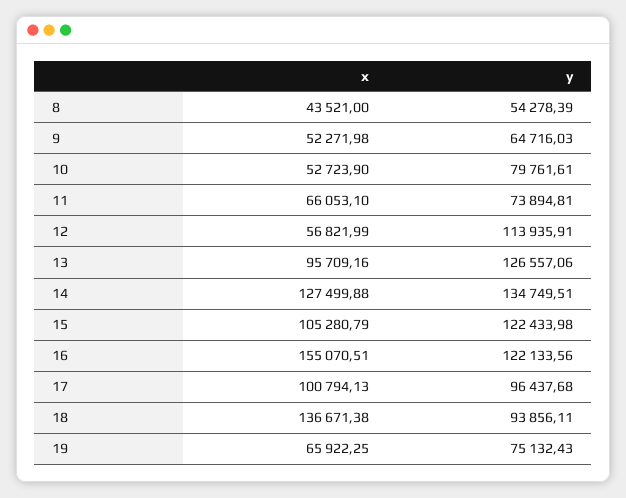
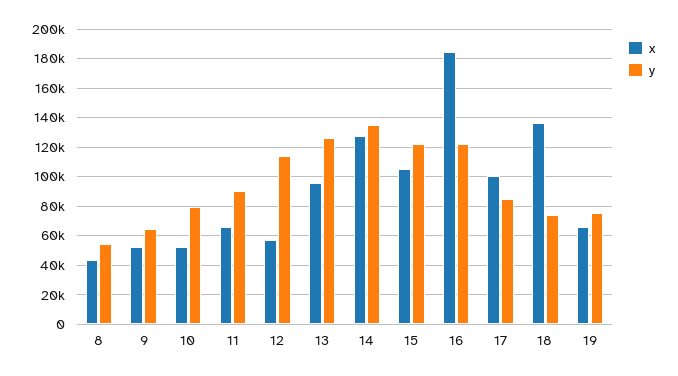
y, 11: 73894.81 -> 90000
x, 16: 155070.51 -> 185000
y, 17: 96437.68 -> 85000
y, 18: 93856.11 -> 75000

